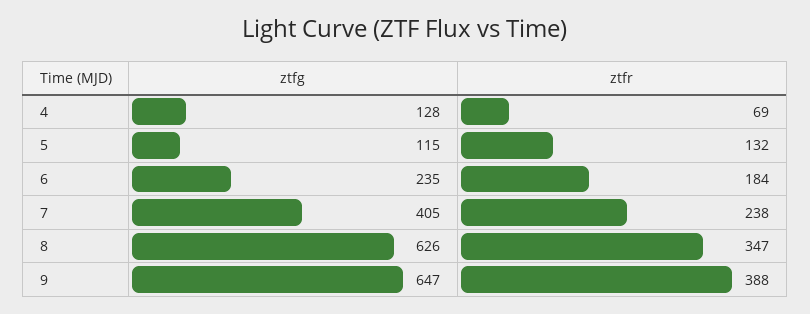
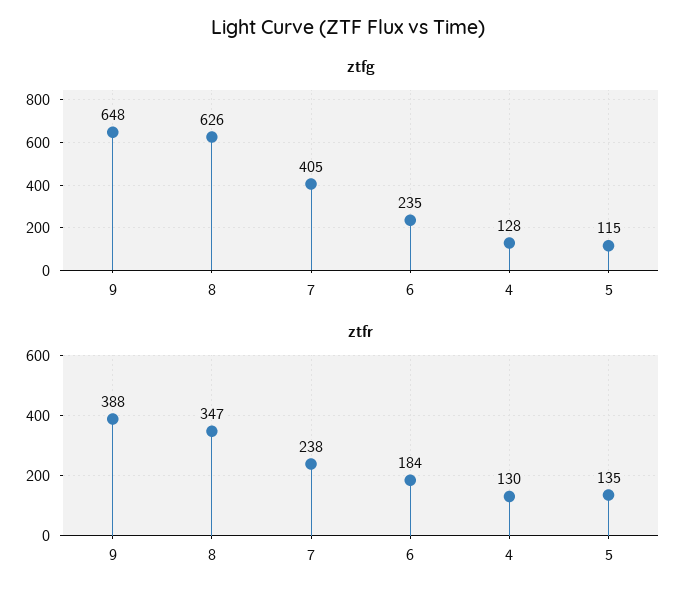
ztfr, 4: 69 -> 130
ztfr, 5: 132 -> 135
ztfg, 9: 647 -> 648

